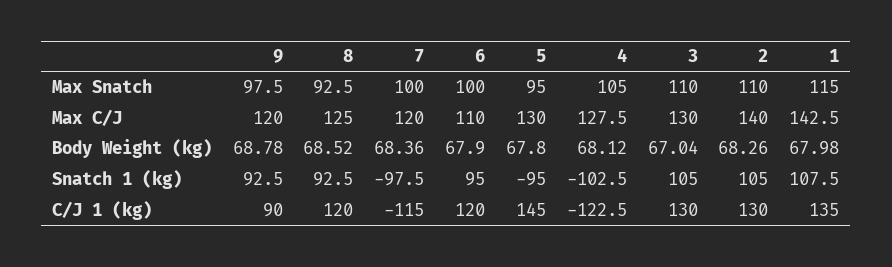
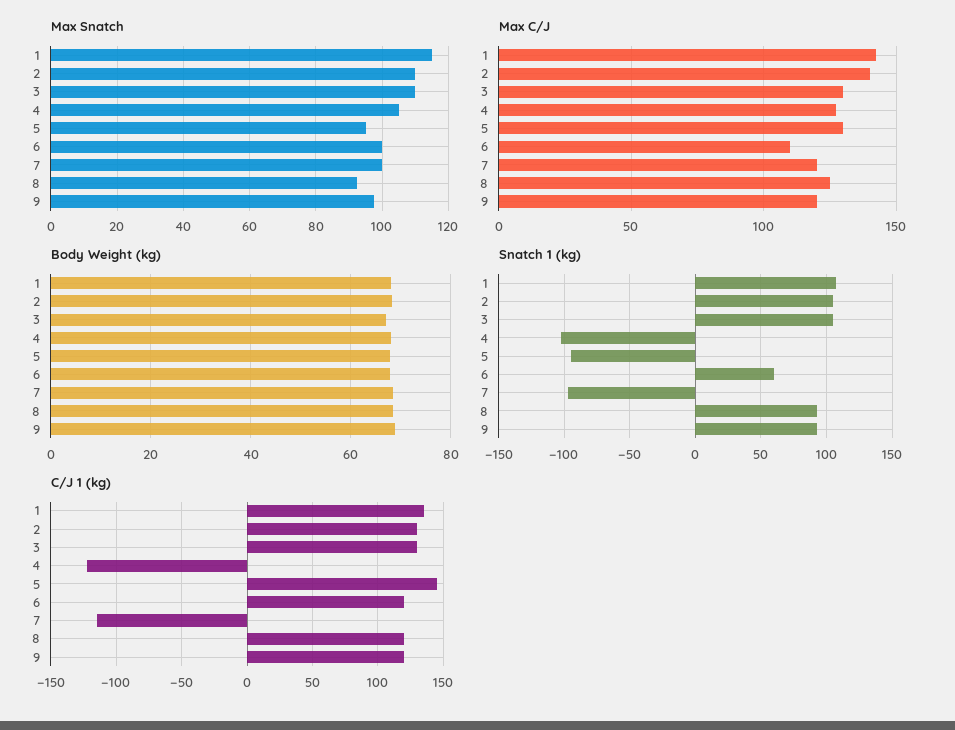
Snatch 1 (kg), 6: 95 -> 60
C/J 1 (kg), 9: 90 -> 120

